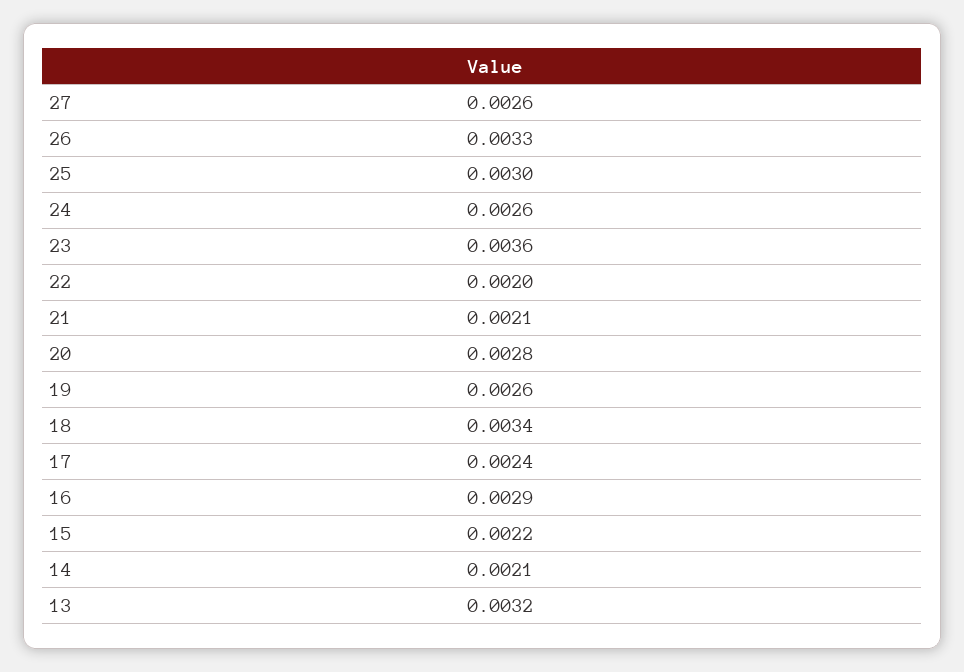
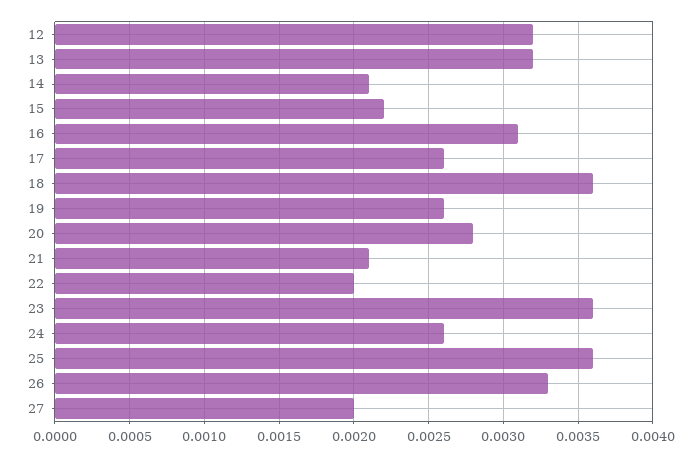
27: 0.0026 -> 0.002
25: 0.003 -> 0.0036
18: 0.0034 -> 0.0036
17: 0.0024 -> 0.0026
16: 0.0029 -> 0.0031
12: none -> 0.0032

